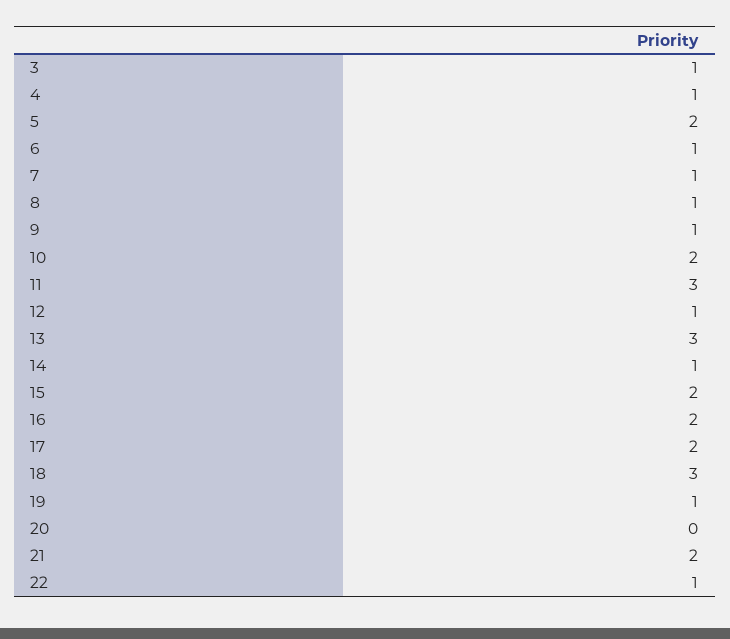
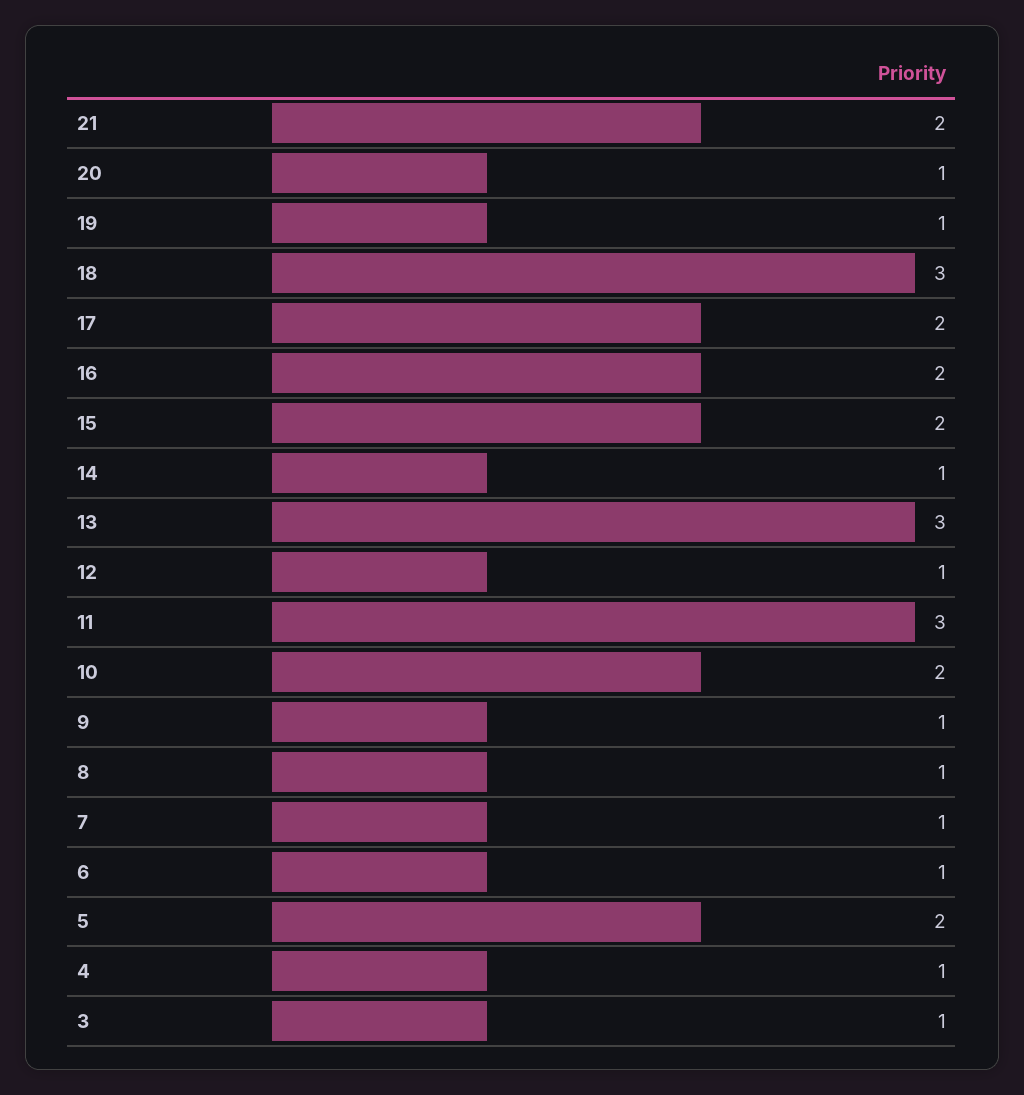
20: 0 -> 1
22: 1 -> none

